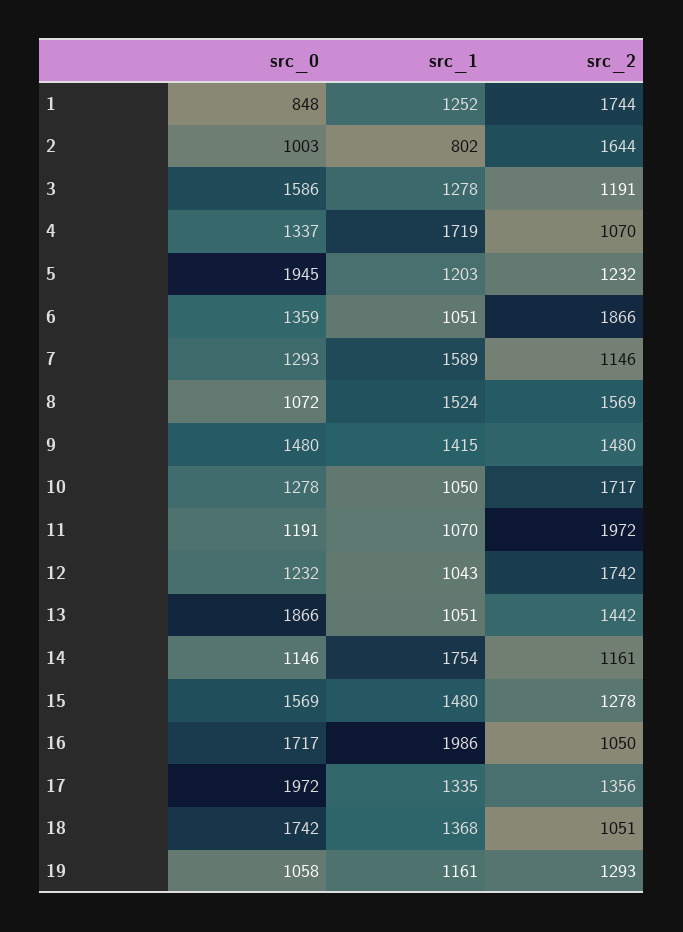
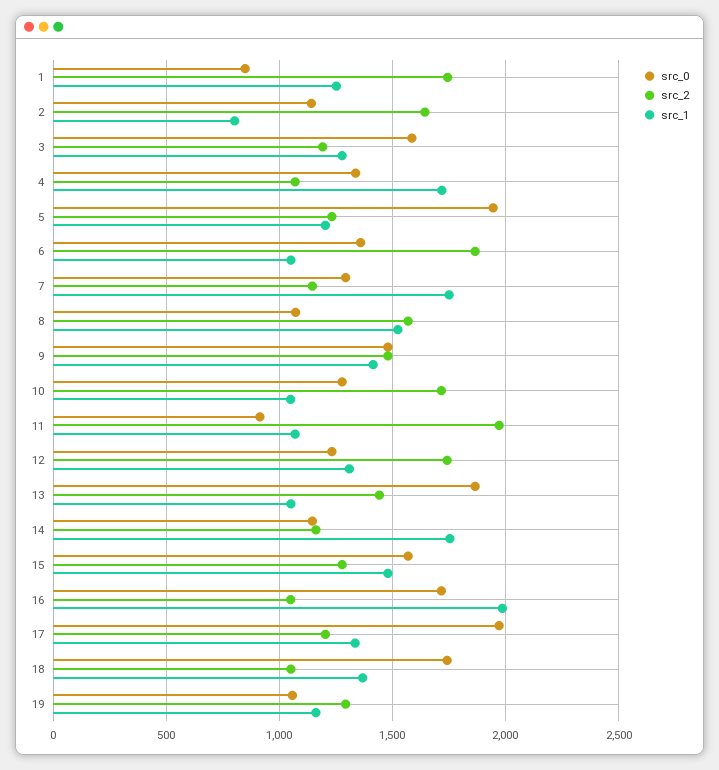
src_0, 2: 1003 -> 1150
src_1, 7: 1589 -> 1750
src_0, 11: 1191 -> 900
src_1, 12: 1043 -> 1300
src_2, 17: 1356 -> 1200

